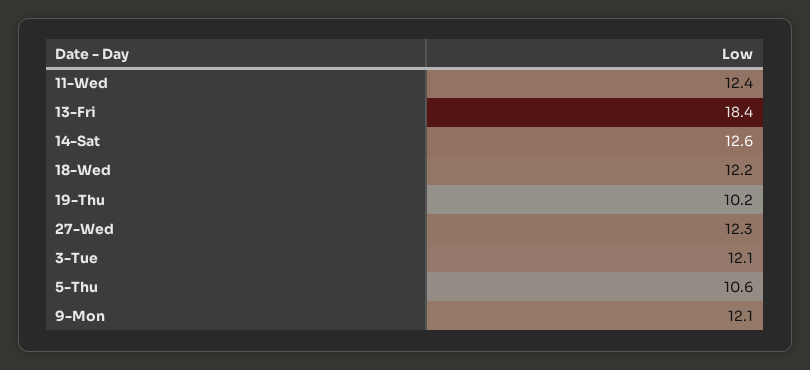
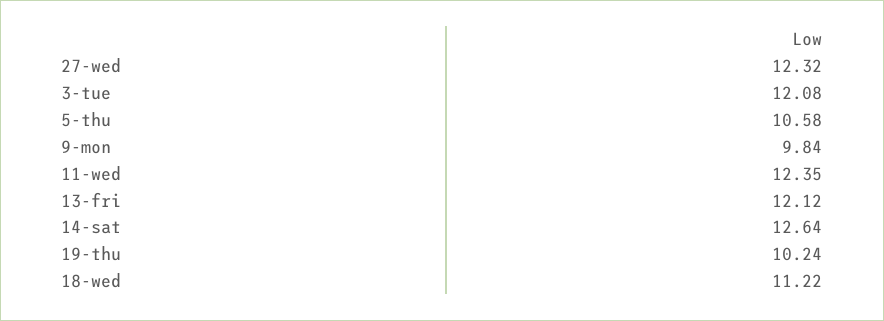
13-Fri: 18.4 -> 12.12
18-Wed: 12.2 -> 11.22
9-Mon: 12.1 -> 9.84

